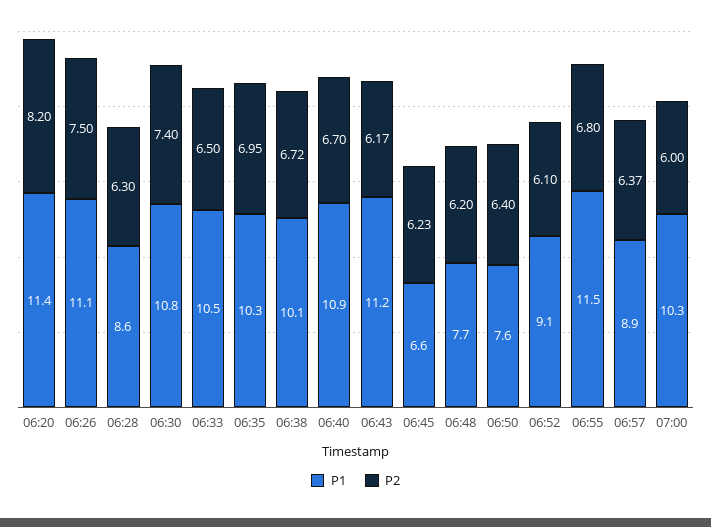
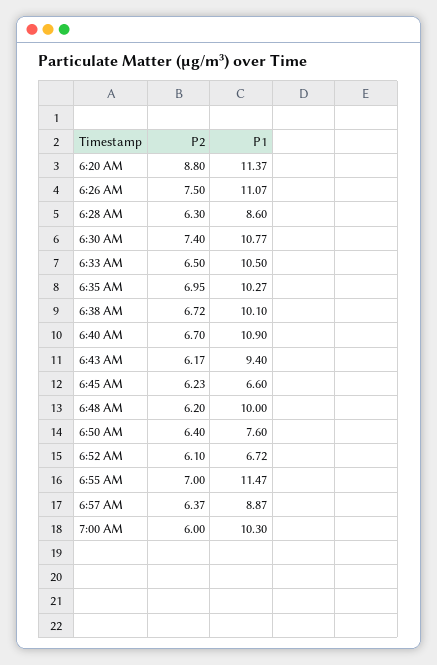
P2, 06:20: 8.2 -> 8.8
P1, 06:43: 11.2 -> 9.4
P1, 06:48: 7.7 -> 10
P1, 06:52: 9.1 -> 6.72
P2, 06:55: 6.8 -> 7

